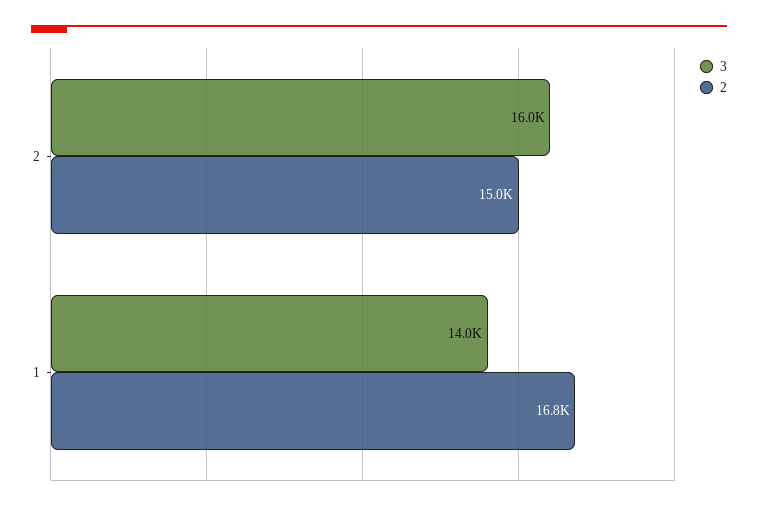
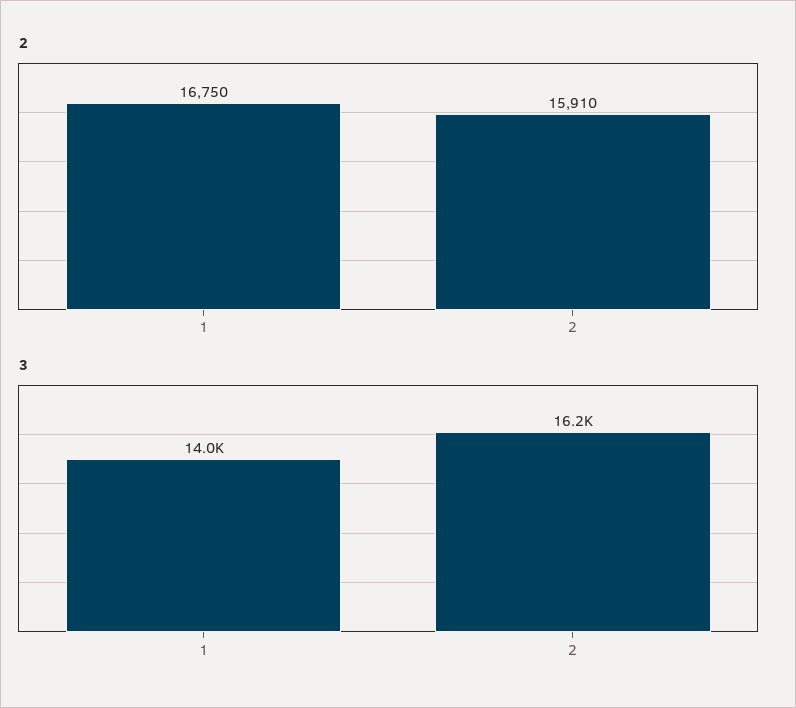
3, 2: 16000 -> 16200
2, 2: 15000 -> 15910

